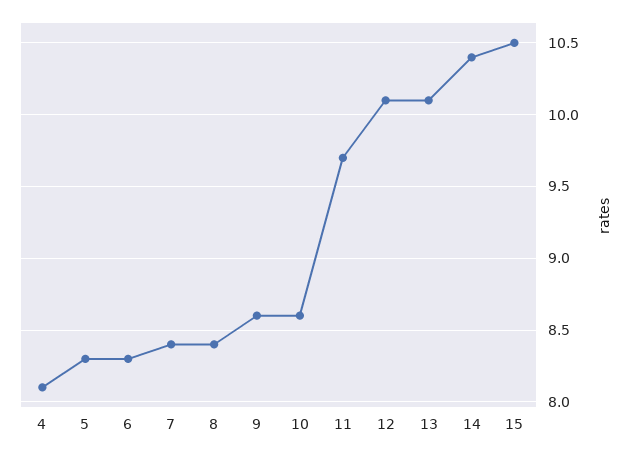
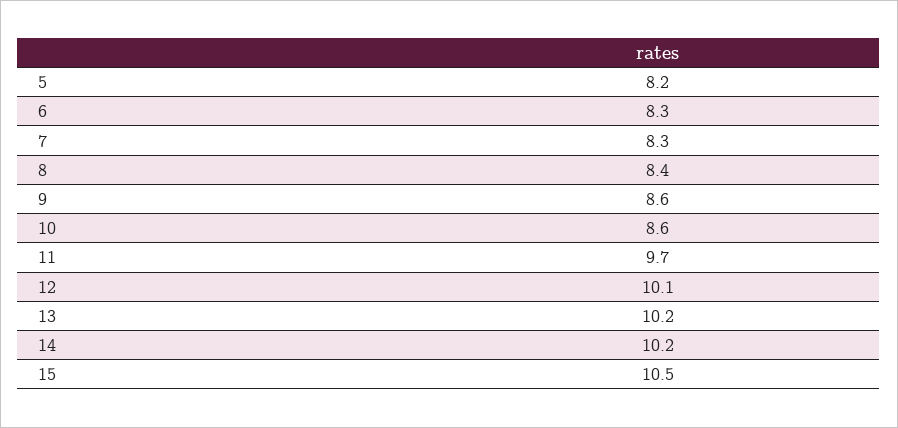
4: 8.1 -> none
5: 8.3 -> 8.2
7: 8.4 -> 8.3
13: 10.1 -> 10.2
14: 10.4 -> 10.2

